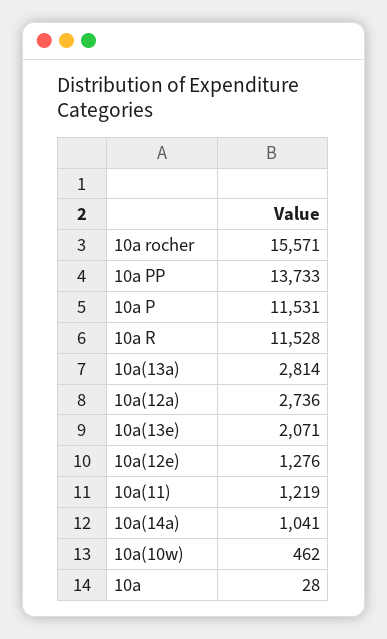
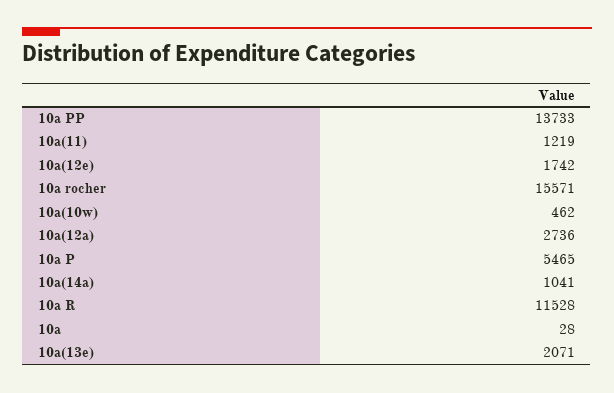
10a P: 11531 -> 5465
10a(13a): 2814 -> none
10a(12e): 1276 -> 1742

